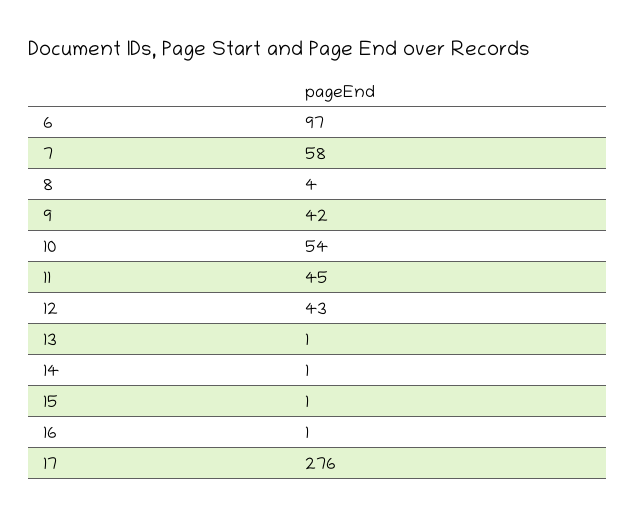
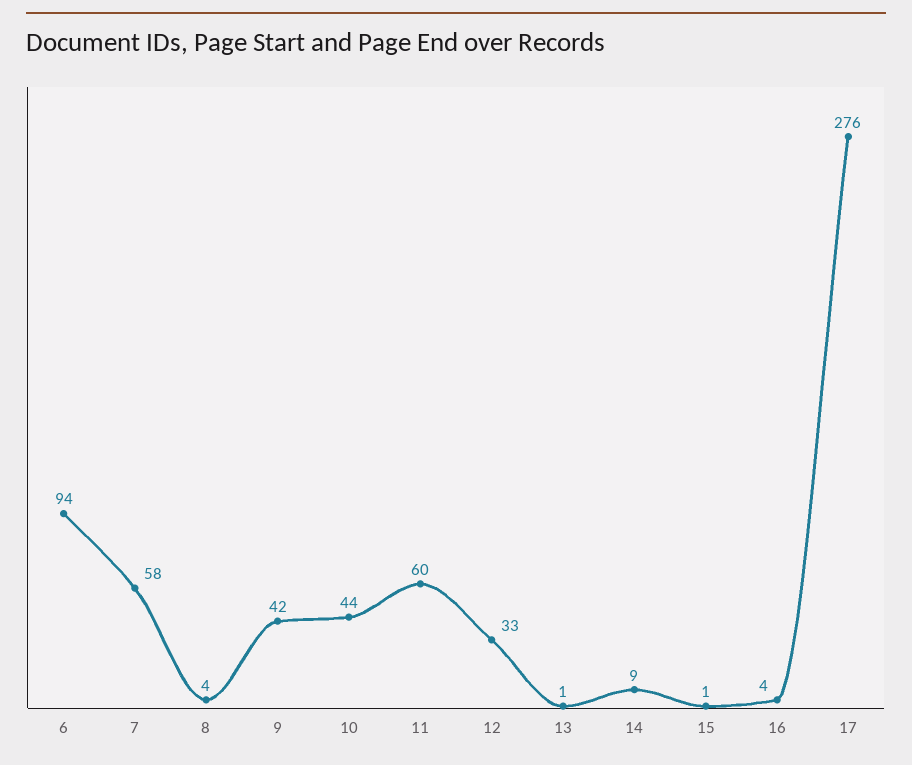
6: 97 -> 94
10: 54 -> 44
11: 45 -> 60
12: 43 -> 33
14: 1 -> 9
16: 1 -> 4

